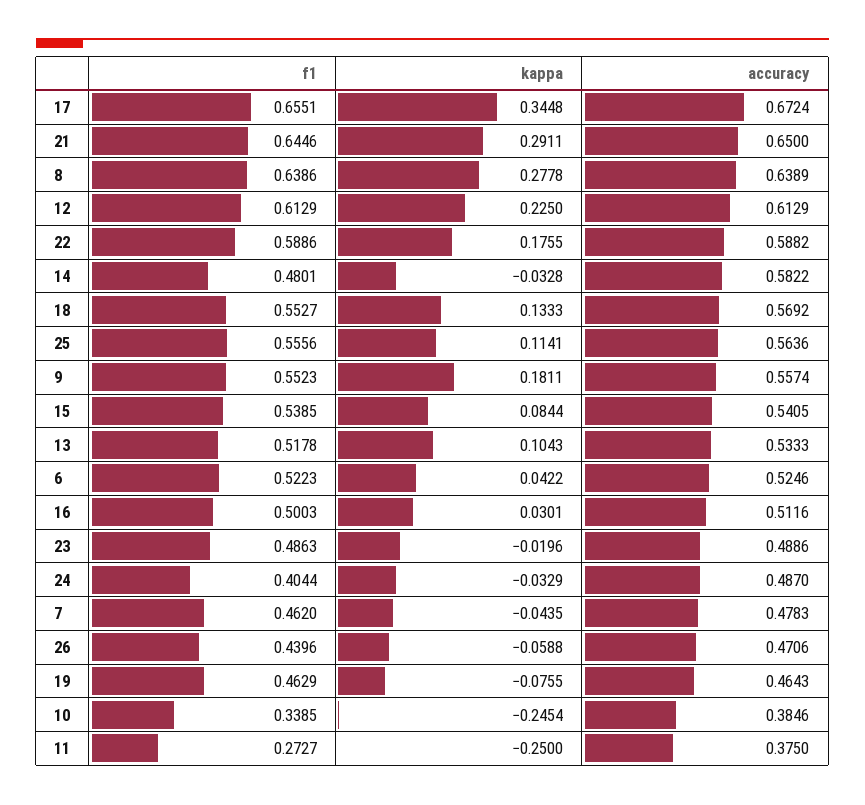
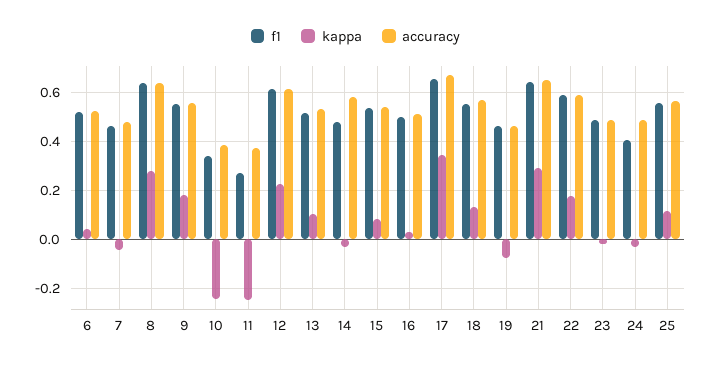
f1, 26: 0.4396 -> none
kappa, 26: -0.0588 -> none
accuracy, 26: 0.4706 -> none

